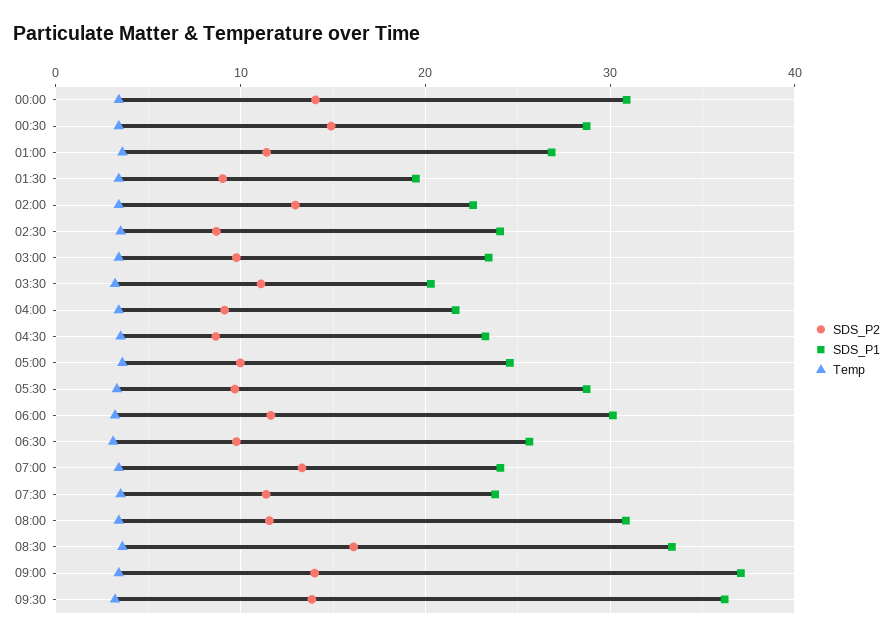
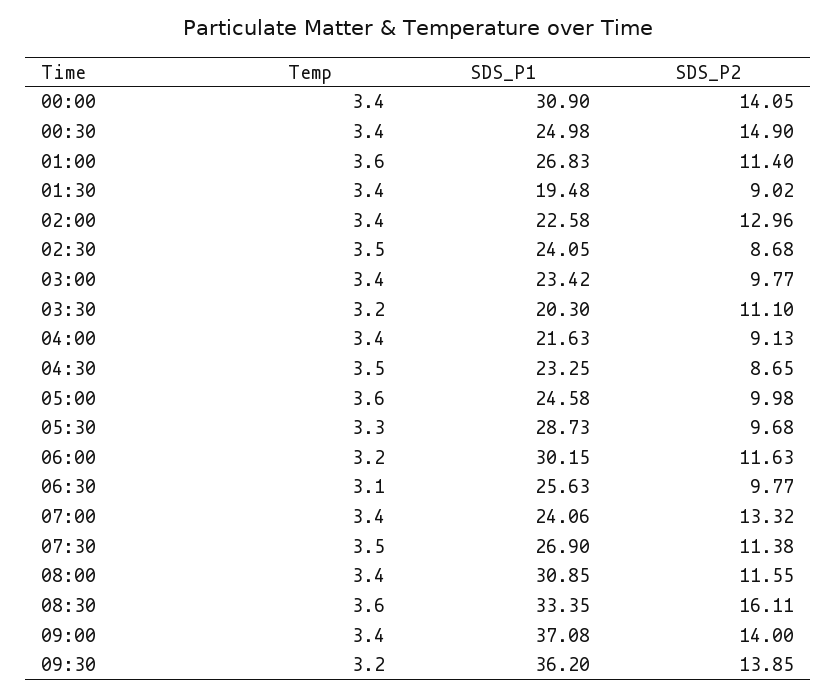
SDS_P1, 00:30: 29 -> 24.98
SDS_P1, 07:30: 24 -> 26.9

